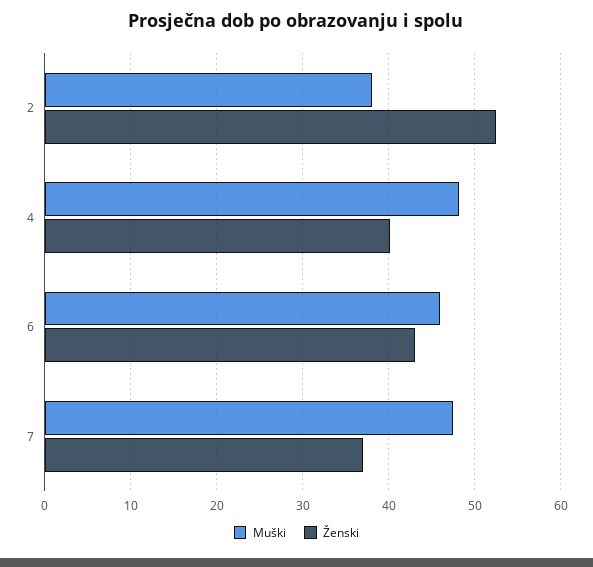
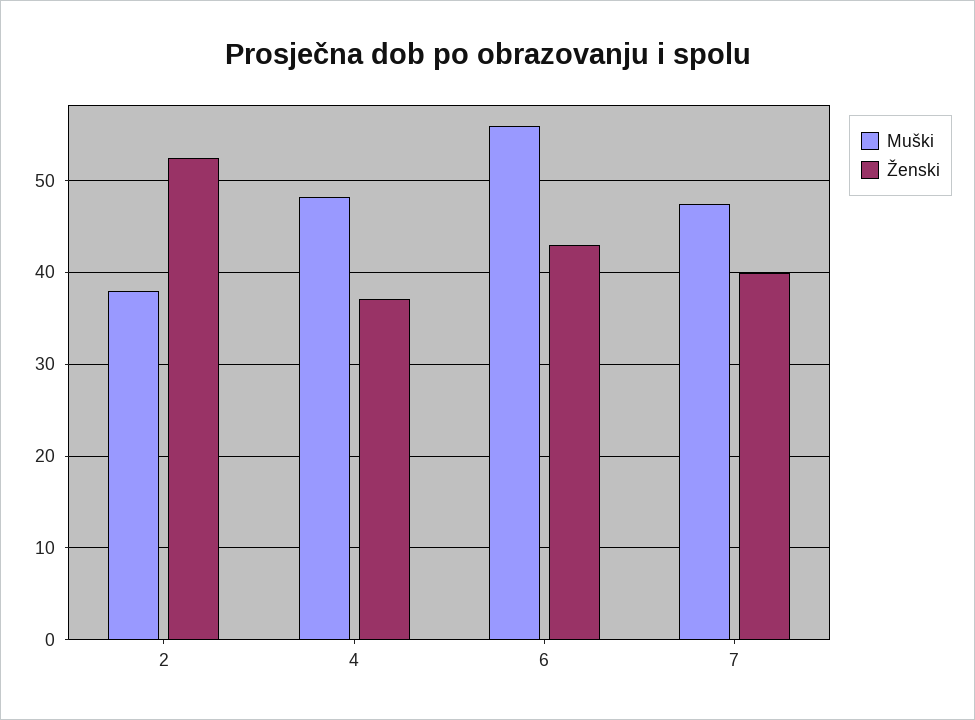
Ženski, 4: 40 -> 37
Muški, 6: 46 -> 56
Ženski, 7: 37 -> 40

